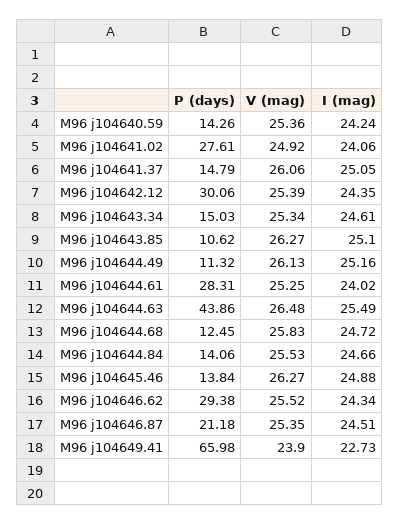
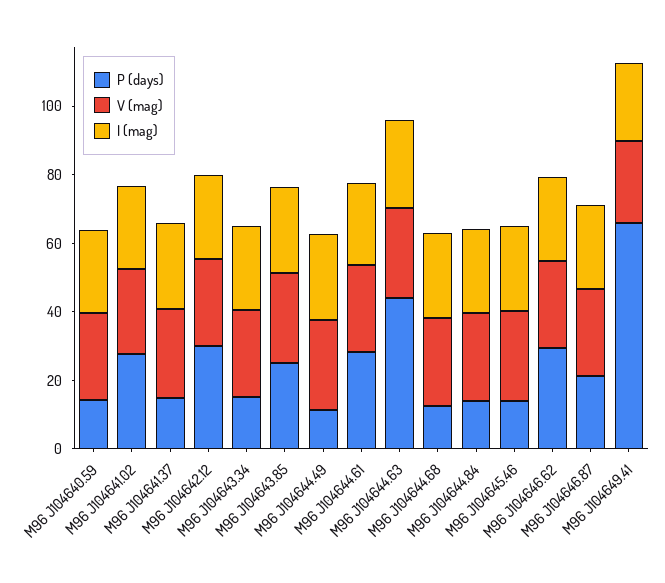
P (days), M96 j104643.85: 10.62 -> 25

